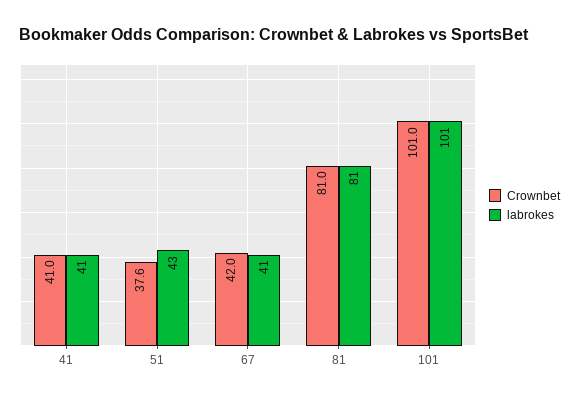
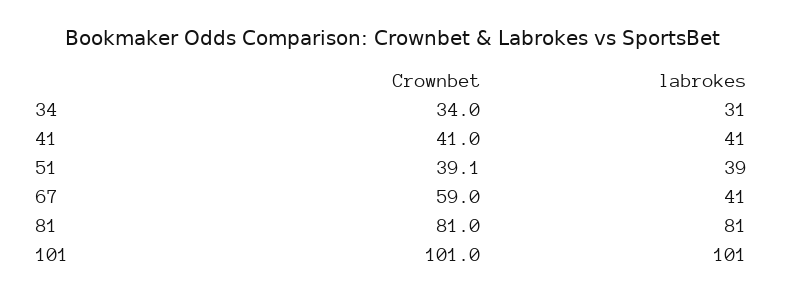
Crownbet, 51: 37.6 -> 39.1
labrokes, 51: 43 -> 39
Crownbet, 67: 42 -> 59
Crownbet, 34: none -> 34
labrokes, 34: none -> 31

